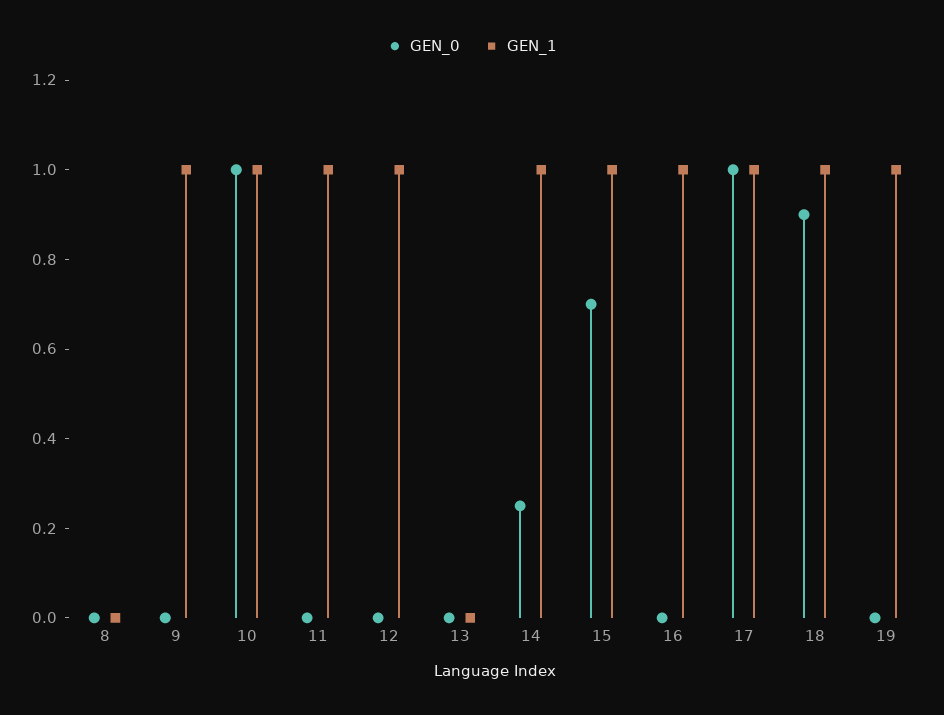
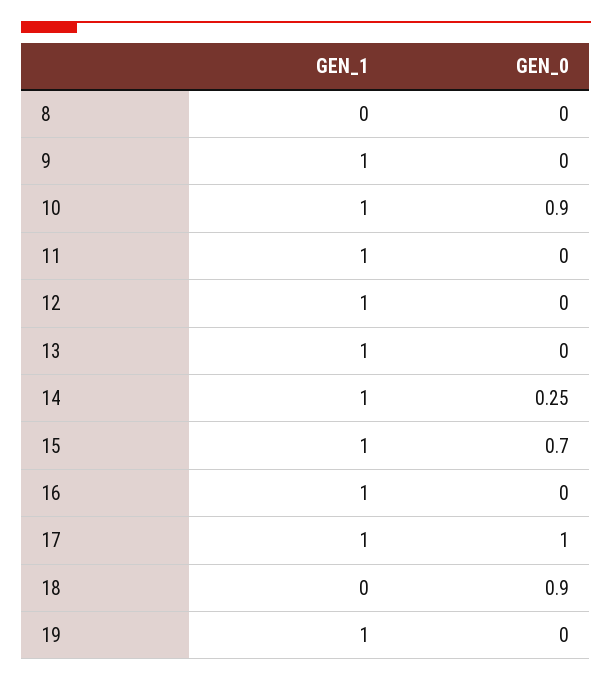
GEN_0, 10: 1 -> 0.9
GEN_1, 13: 0 -> 1
GEN_1, 18: 1 -> 0

